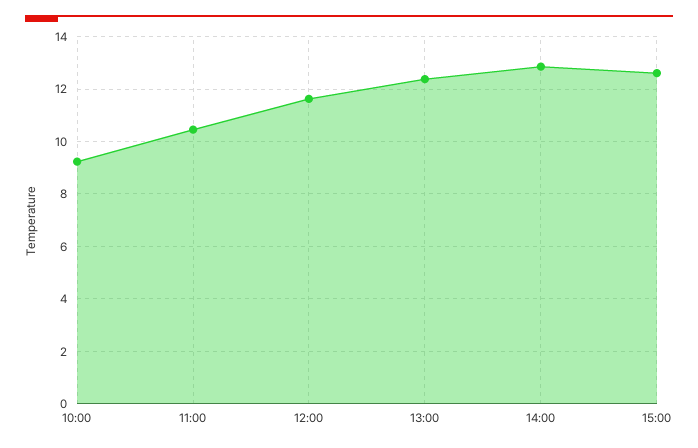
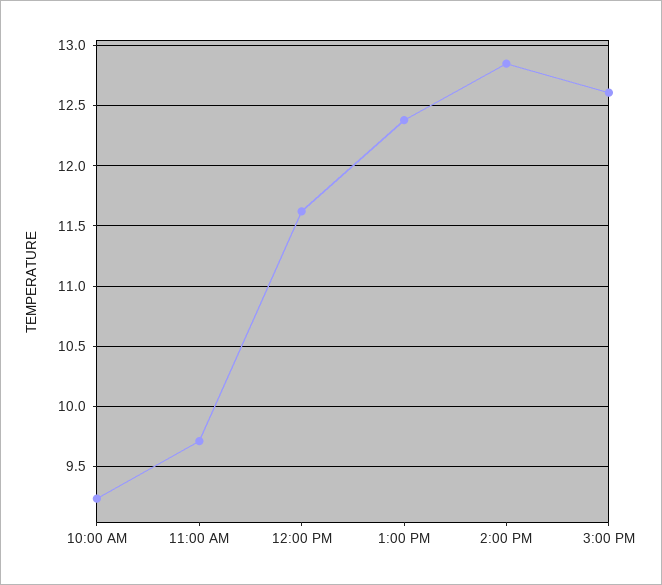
11:00: 10.5 -> 9.7

